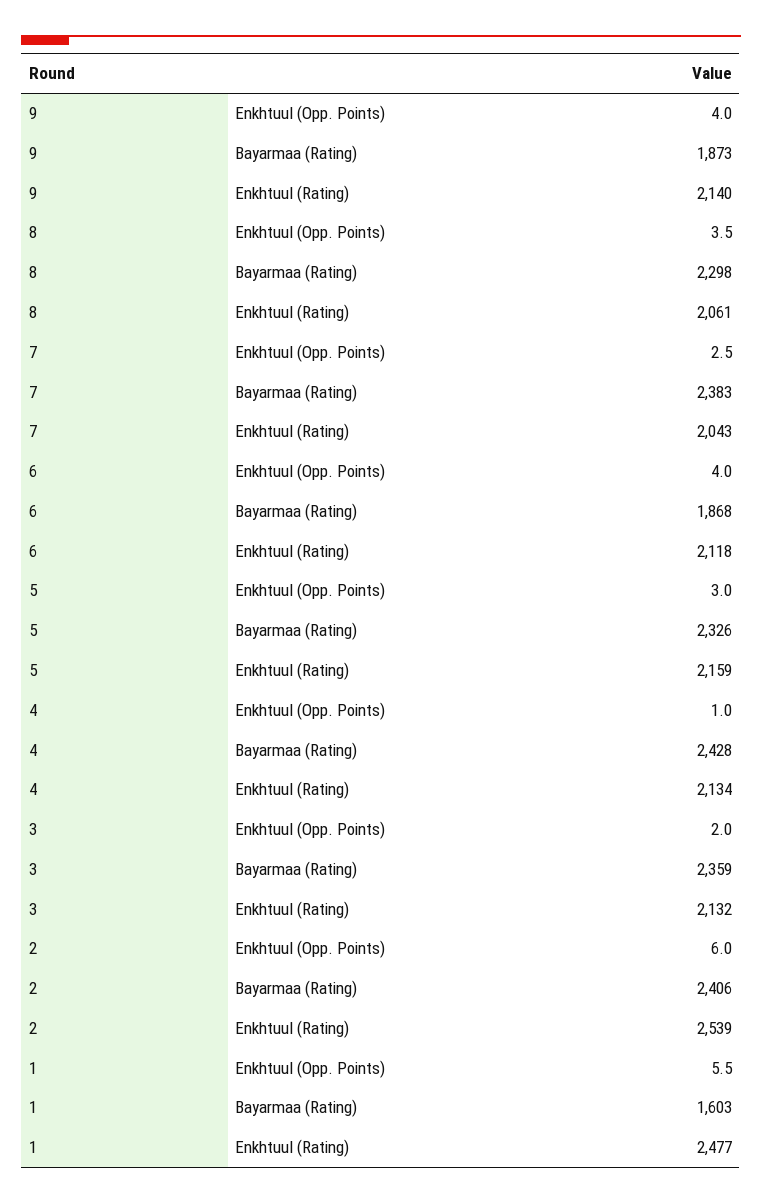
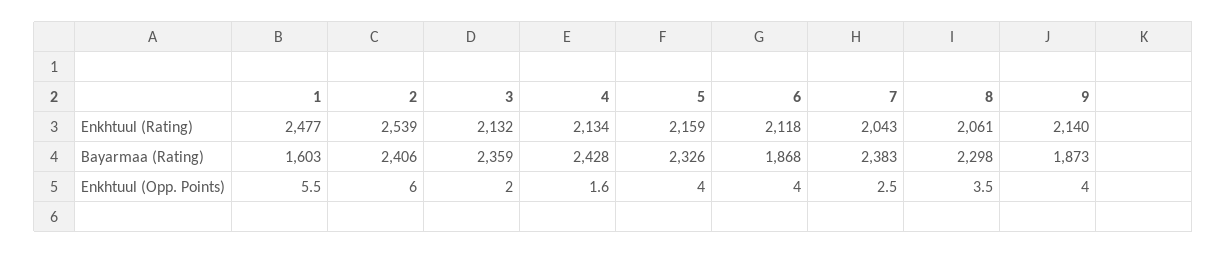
5, Enkhtuul (Opp. Points): 3 -> 4
4, Enkhtuul (Opp. Points): 1 -> 1.6

